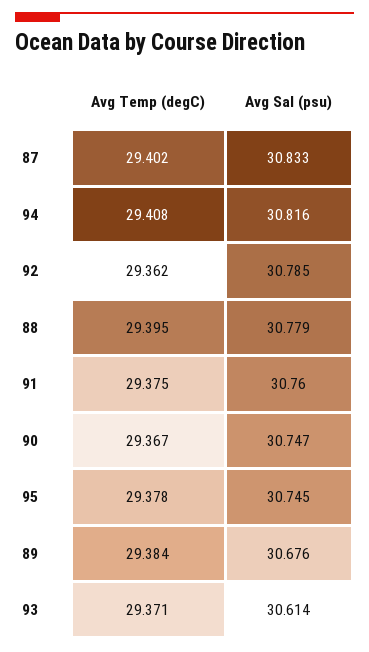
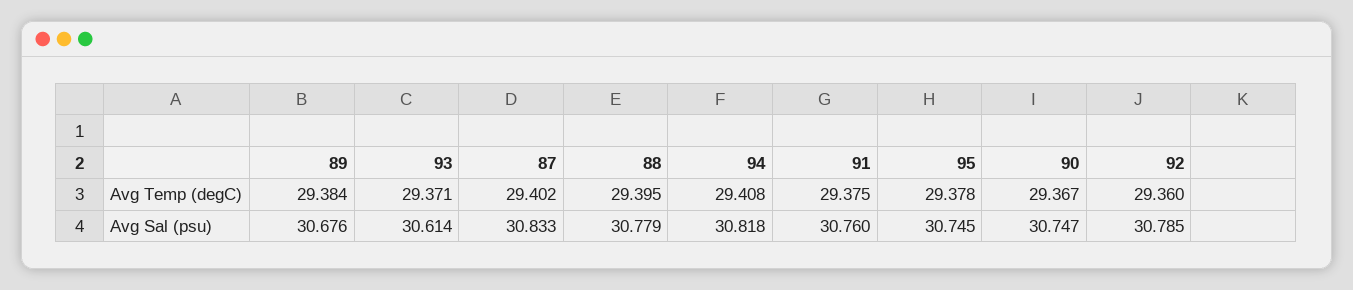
Avg Sal (psu), 94: 30.816 -> 30.818
Avg Temp (degC), 92: 29.362 -> 29.36

